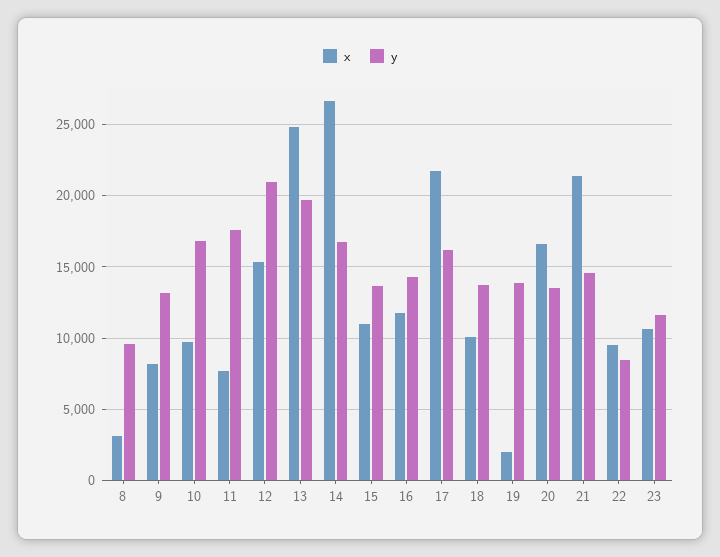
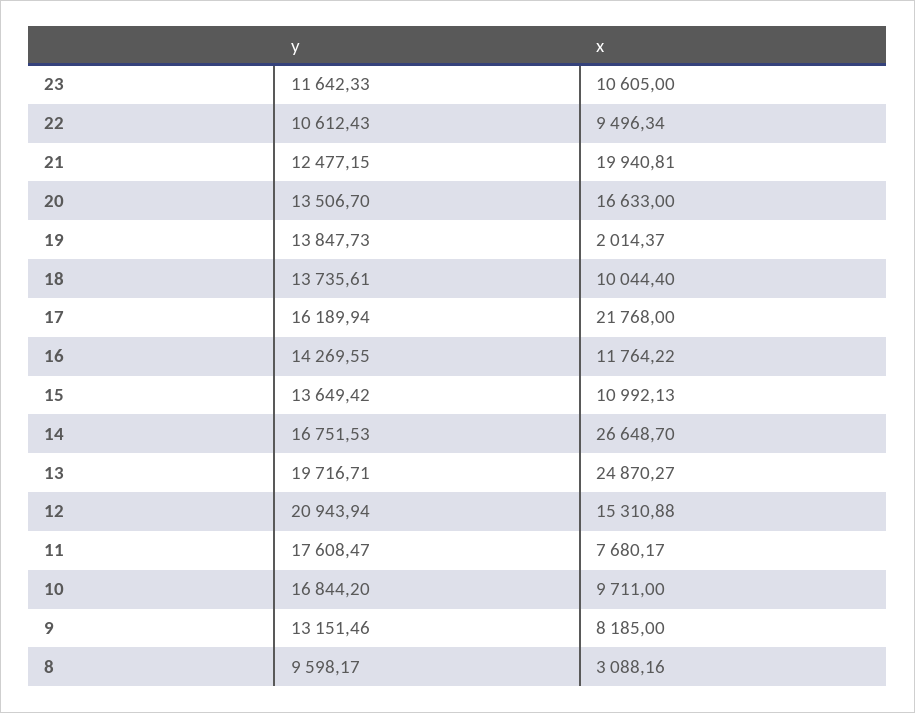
x, 21: 21500 -> 19940.81
y, 21: 14500 -> 12477.15
y, 22: 8500 -> 10612.43

